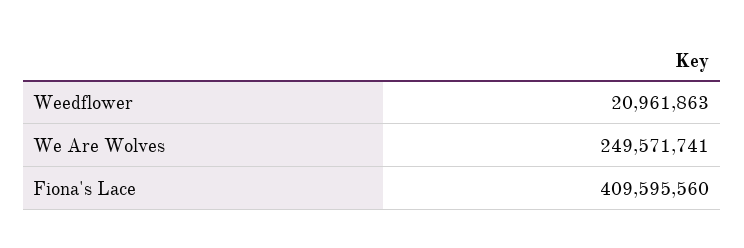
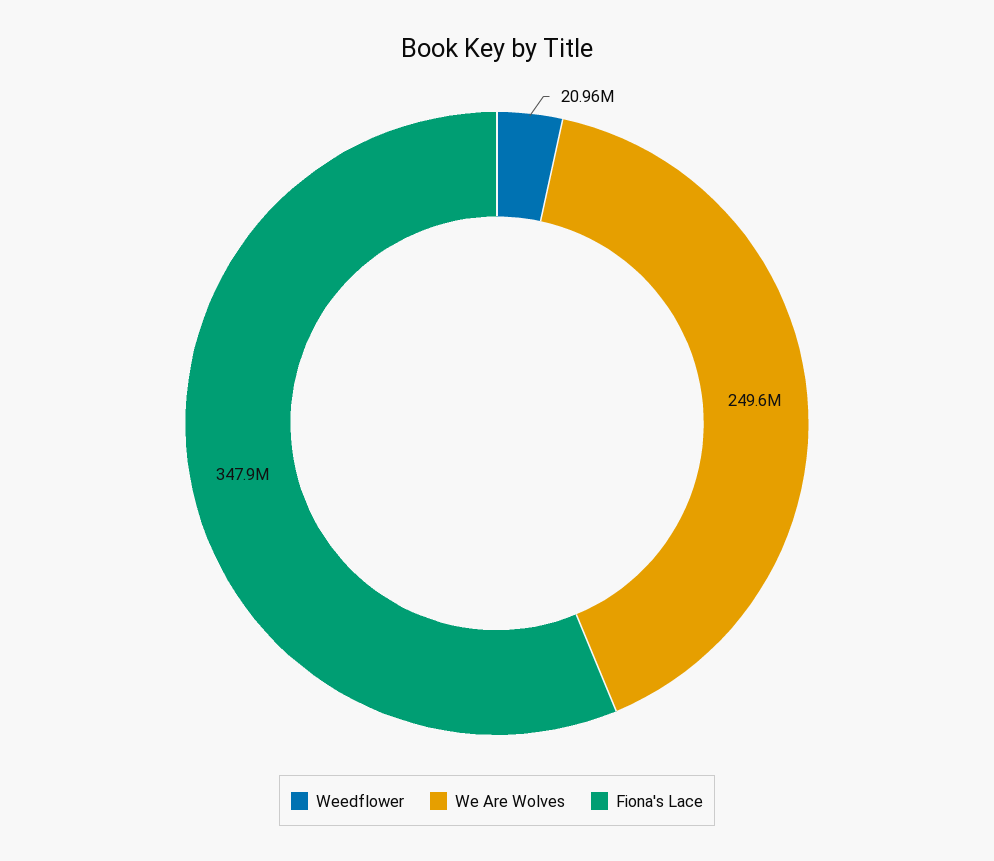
Fiona's Lace: 409595560 -> 347900000

